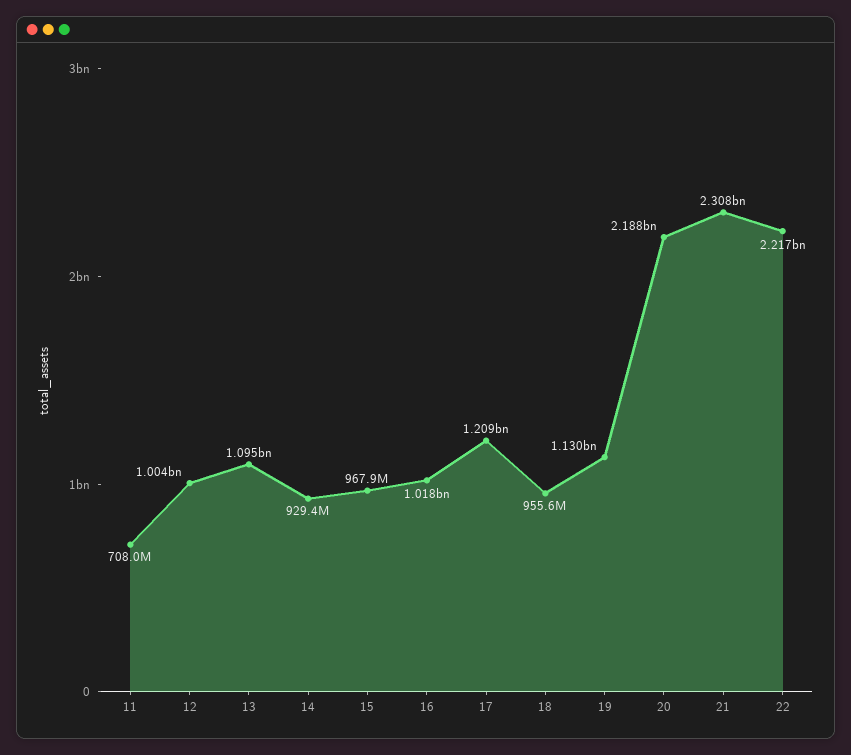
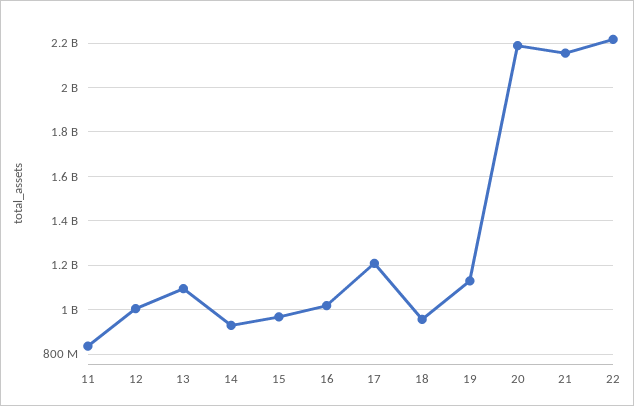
11: 708000000 -> 850000000
21: 2308000000 -> 2150000000

